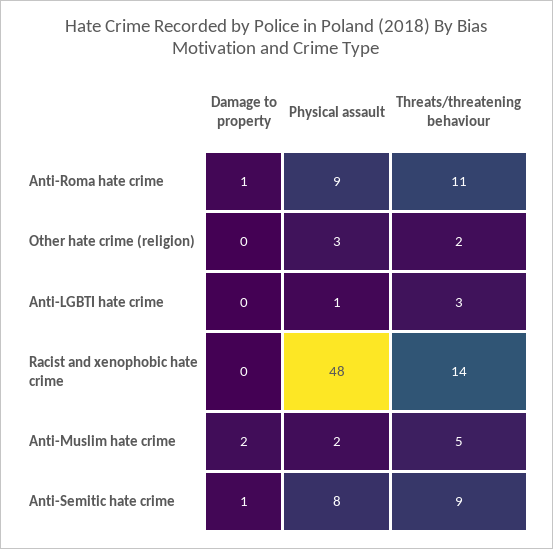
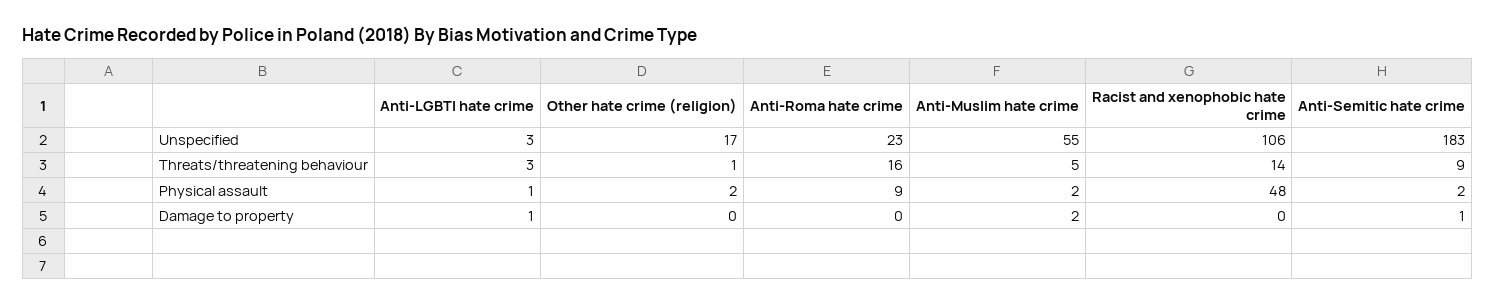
Damage to property, Anti-Roma hate crime: 1 -> 0
Threats/threatening behaviour, Anti-Roma hate crime: 11 -> 16
Physical assault, Other hate crime (religion): 3 -> 2
Threats/threatening behaviour, Other hate crime (religion): 2 -> 1
Damage to property, Anti-LGBTI hate crime: 0 -> 1
Physical assault, Anti-Semitic hate crime: 8 -> 2
Unspecified, Anti-LGBTI hate crime: none -> 3
Unspecified, Other hate crime (religion): none -> 17
Unspecified, Anti-Roma hate crime: none -> 23
Unspecified, Anti-Muslim hate crime: none -> 55
Unspecified, Racist and xenophobic hate crime: none -> 106
Unspecified, Anti-Semitic hate crime: none -> 183

